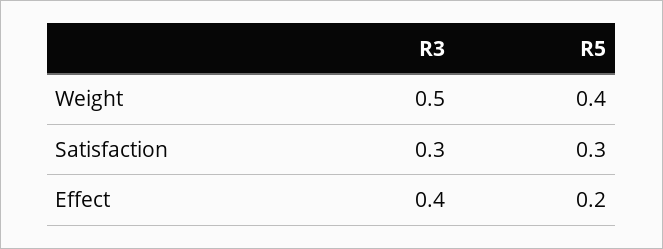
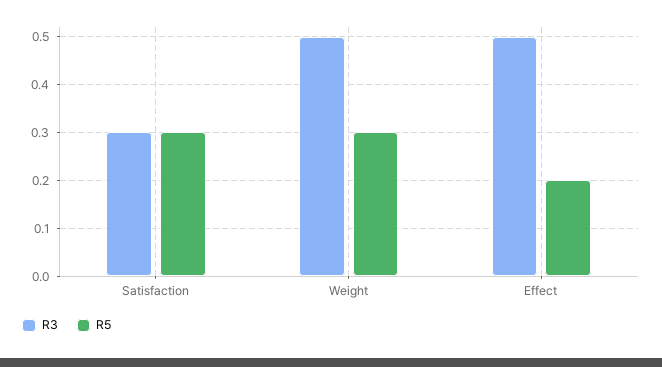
R5, Weight: 0.4 -> 0.3
R3, Effect: 0.4 -> 0.5

